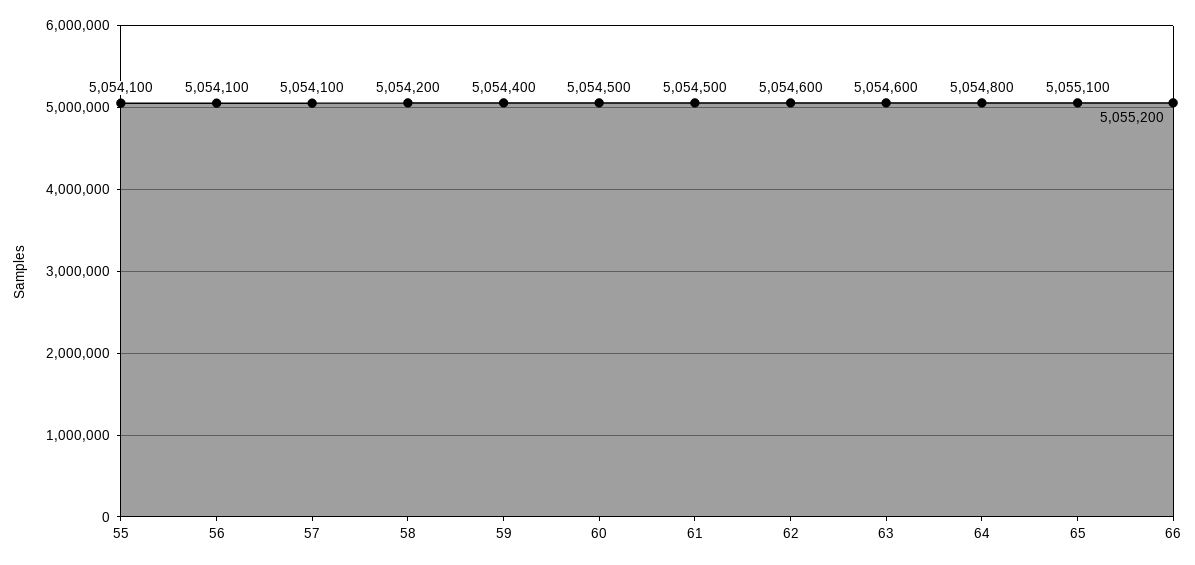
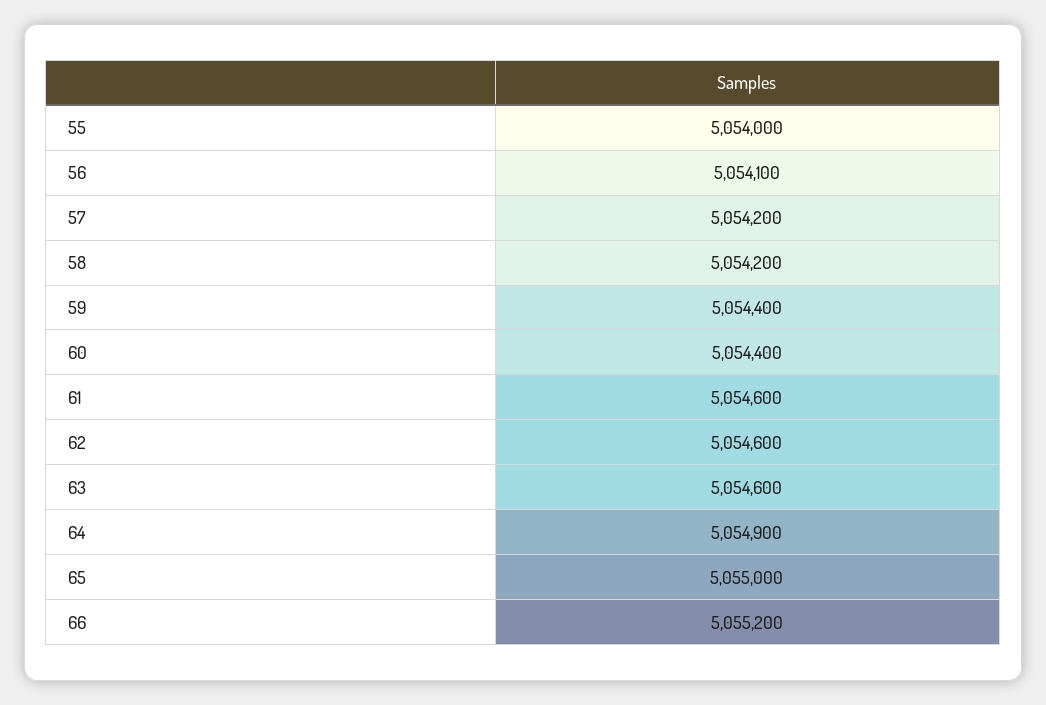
55: 5054100 -> 5054000
57: 5054100 -> 5054200
60: 5054500 -> 5054400
61: 5054500 -> 5054600
64: 5054800 -> 5054900
65: 5055100 -> 5055000

